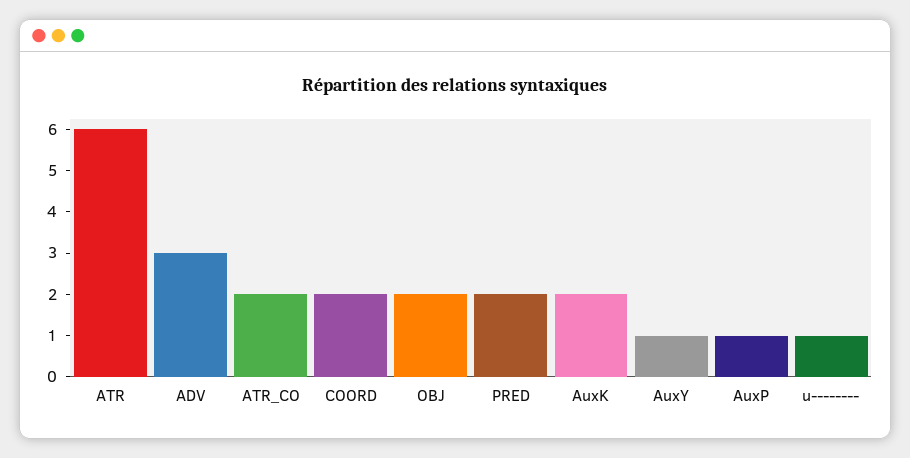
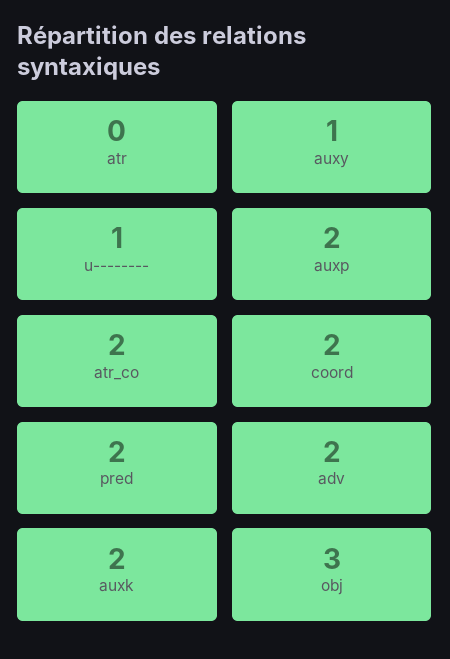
ATR: 6 -> 0
ADV: 3 -> 2
OBJ: 2 -> 3
AuxP: 1 -> 2

